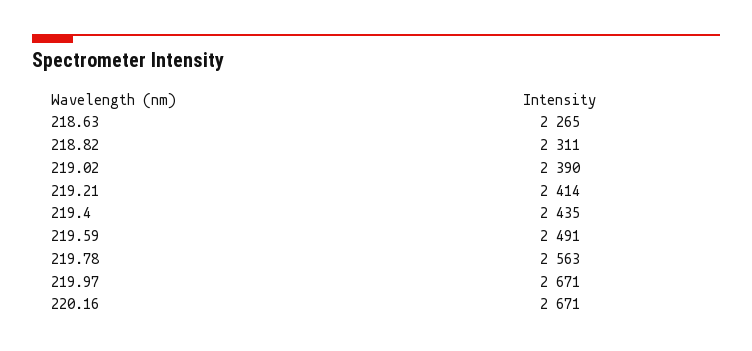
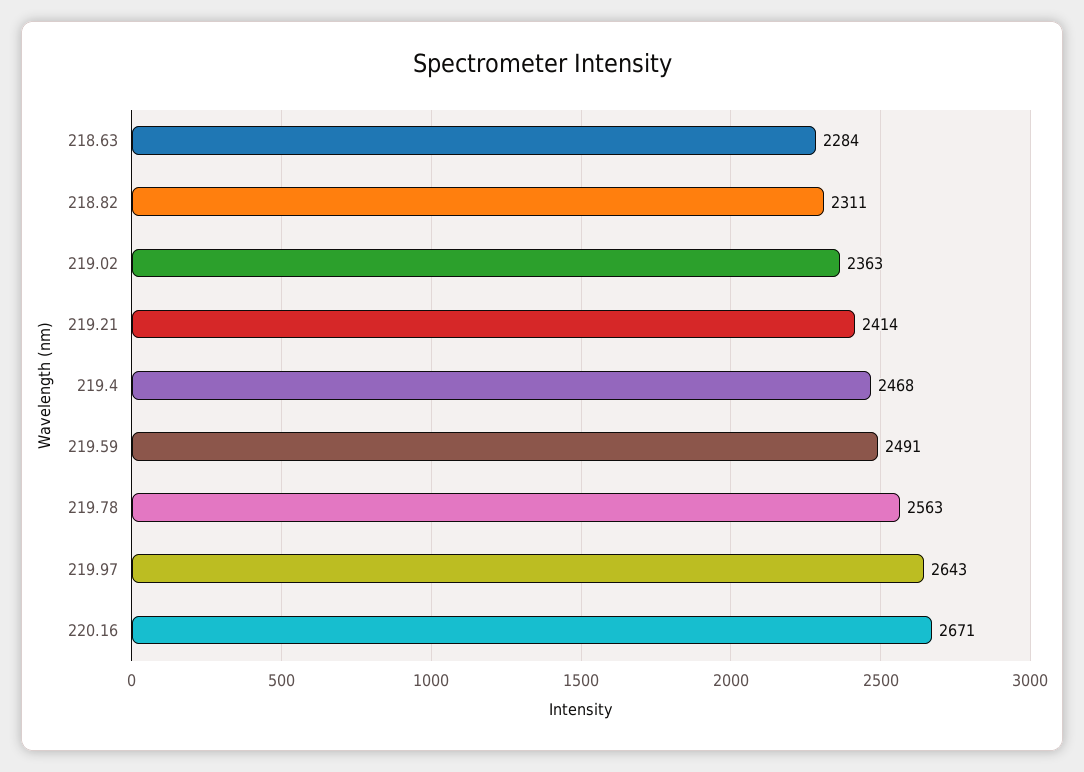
218.63: 2265 -> 2284
219.02: 2390 -> 2363
219.4: 2435 -> 2468
219.97: 2671 -> 2643

